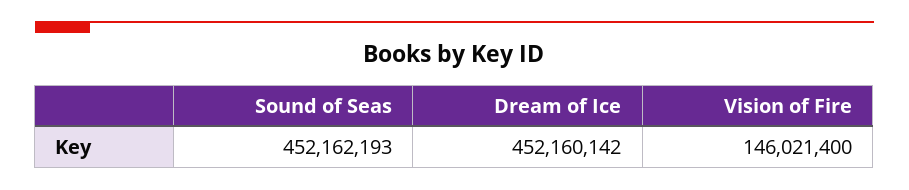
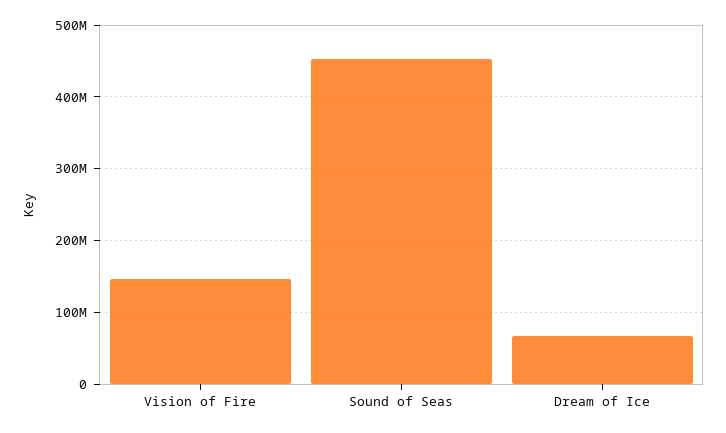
Dream of Ice: 452160142 -> 70000000

